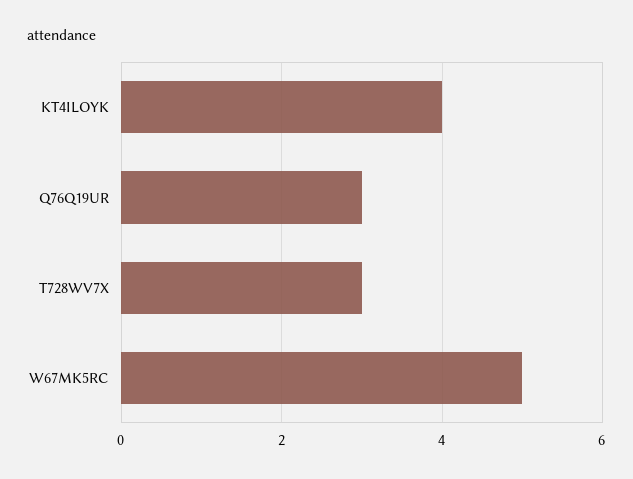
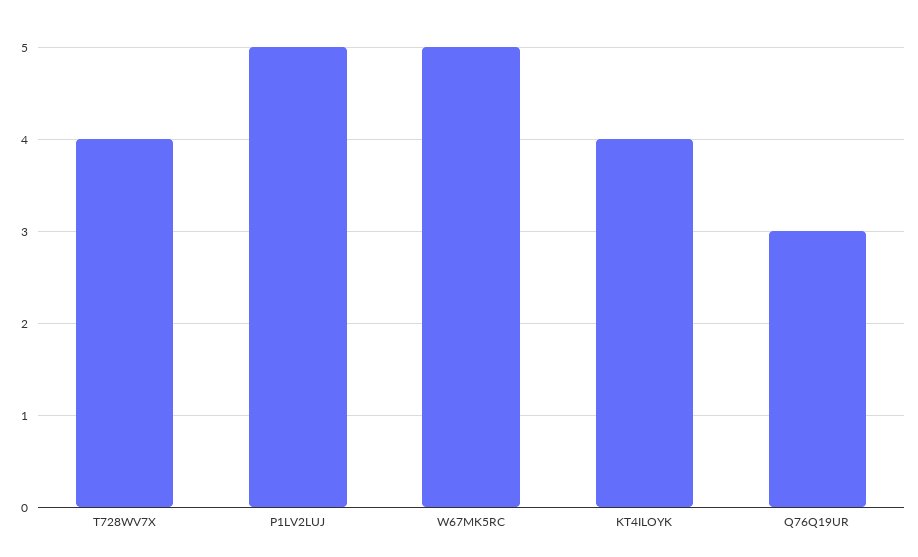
T728WV7X: 3 -> 4
P1LV2LUJ: none -> 5

